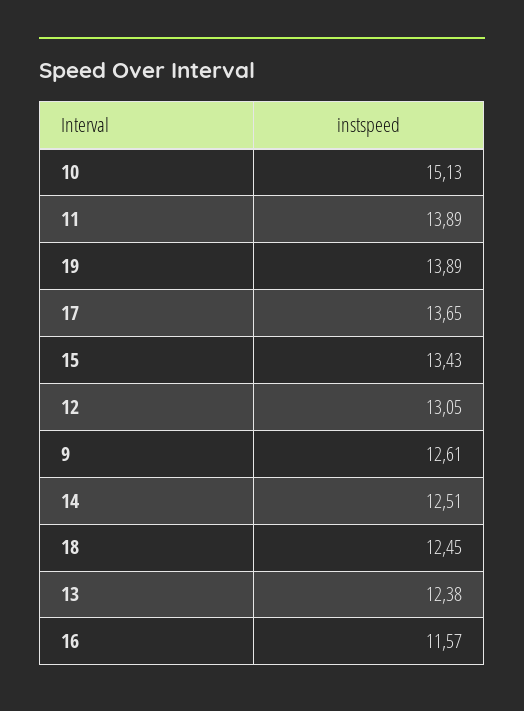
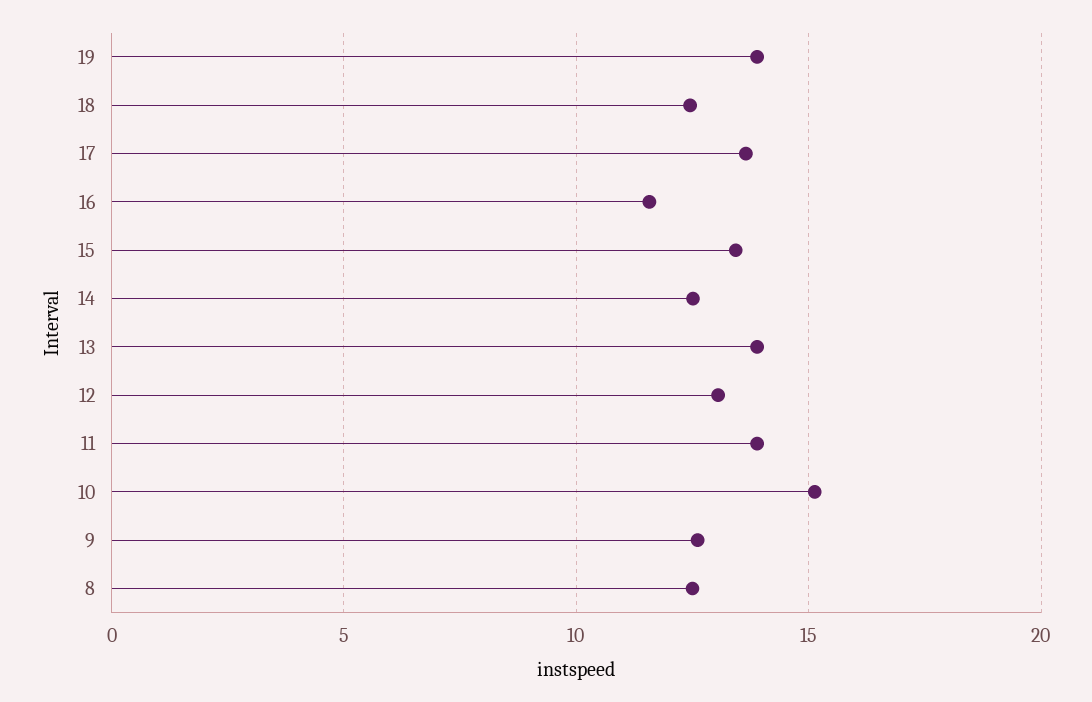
13: 12.38 -> 14
8: none -> 12.5

